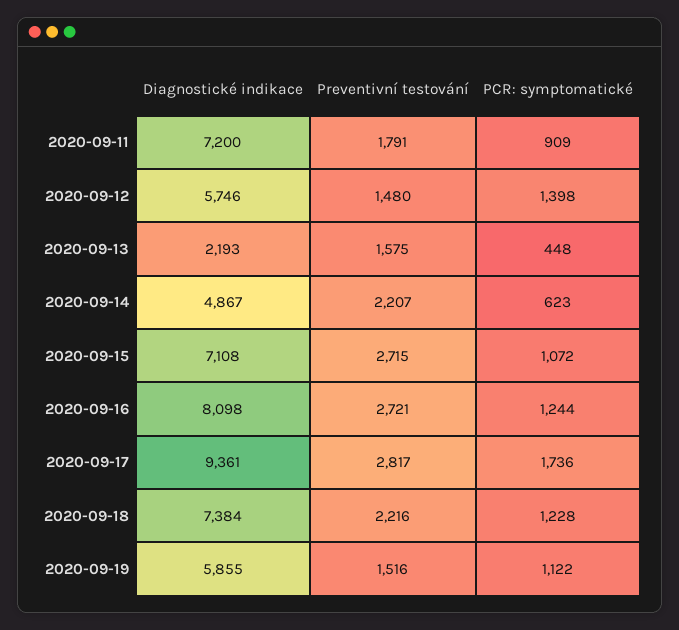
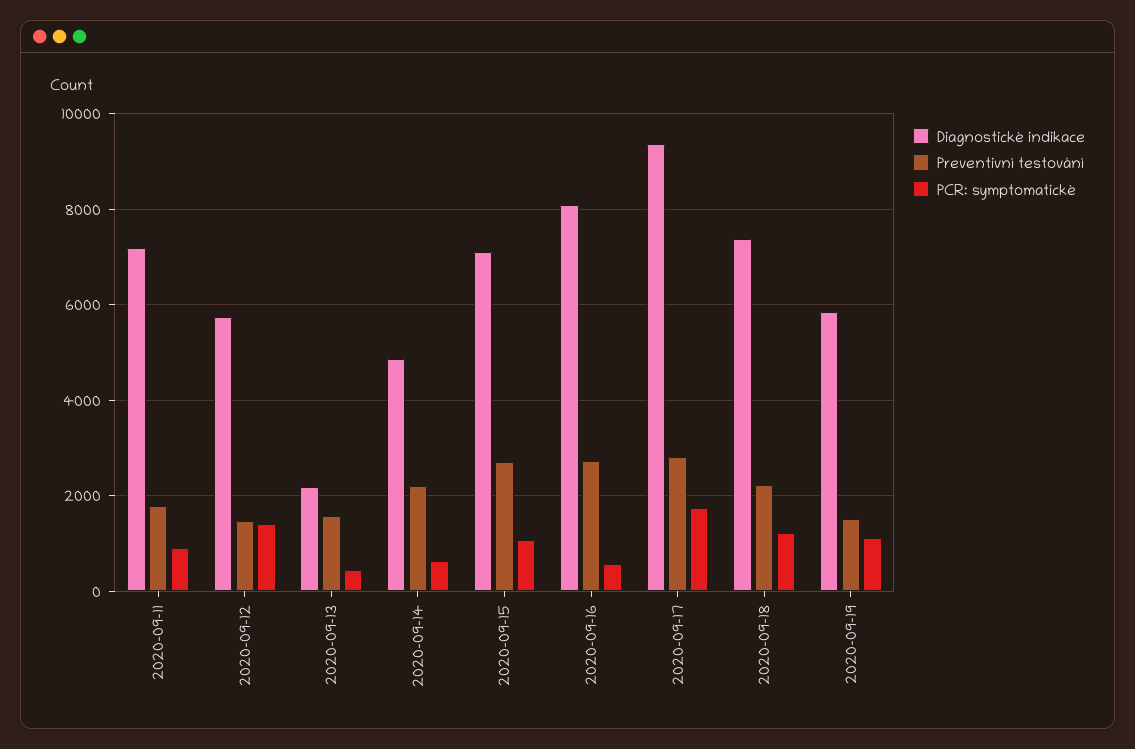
PCR: symptomatické, 2020-09-16: 1244 -> 600

